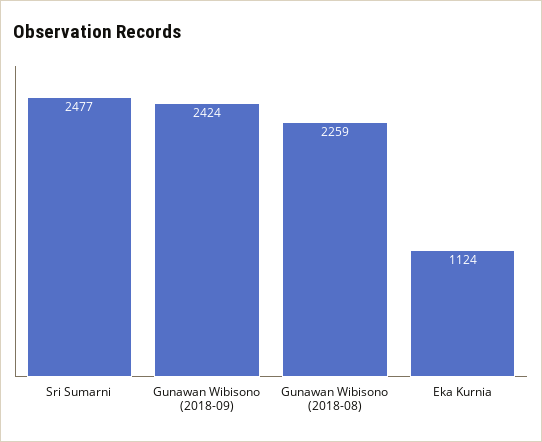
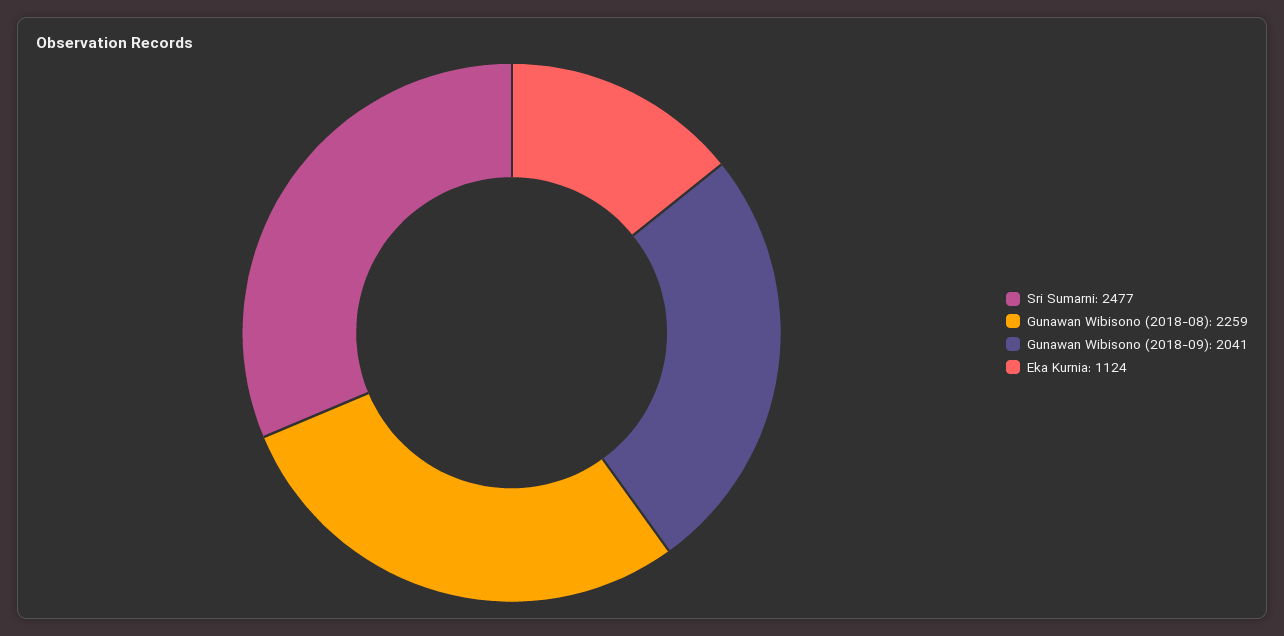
Gunawan Wibisono (2018-09): 2424 -> 2041

